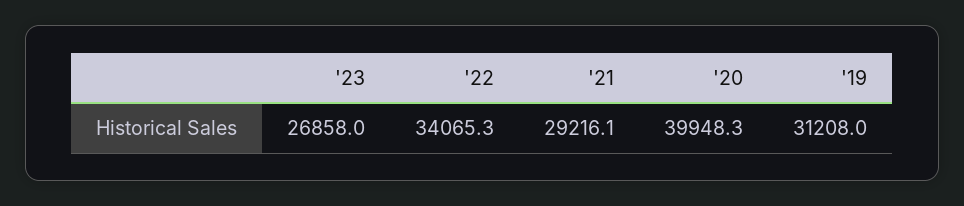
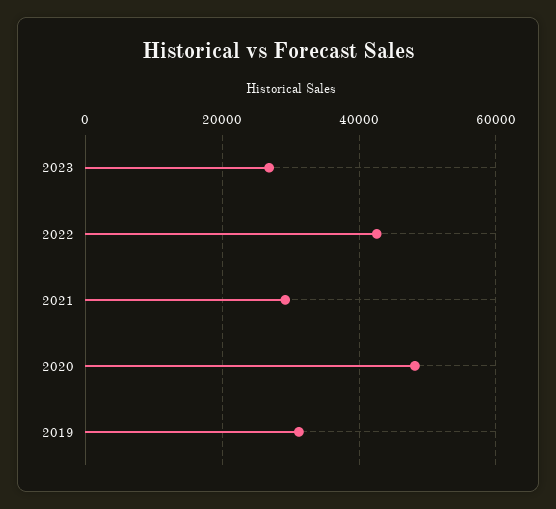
'22: 34065.3 -> 42000
'20: 39948.3 -> 48000

